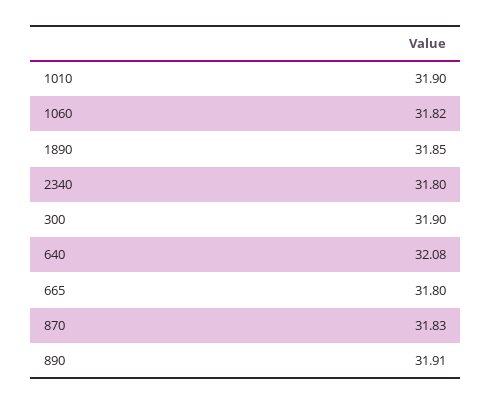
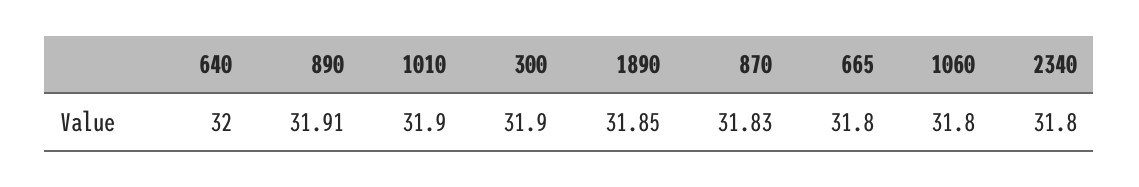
1060: 31.82 -> 31.8
640: 32.08 -> 32

